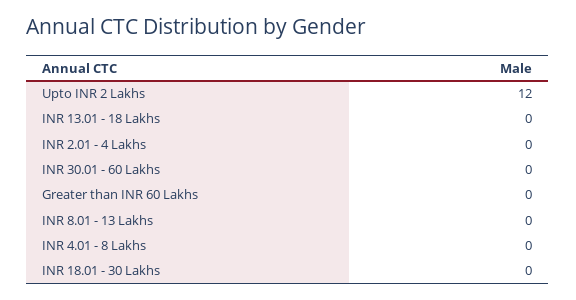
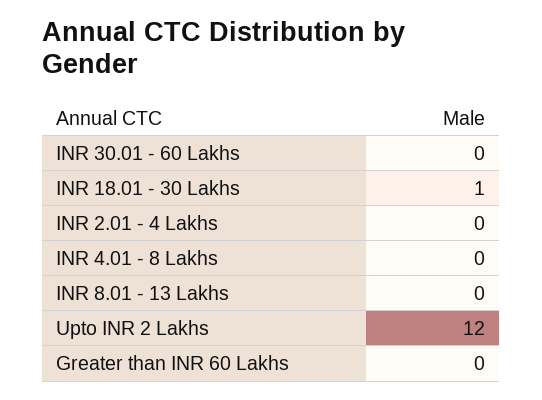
INR 13.01 - 18 Lakhs: 0 -> none
INR 18.01 - 30 Lakhs: 0 -> 1

